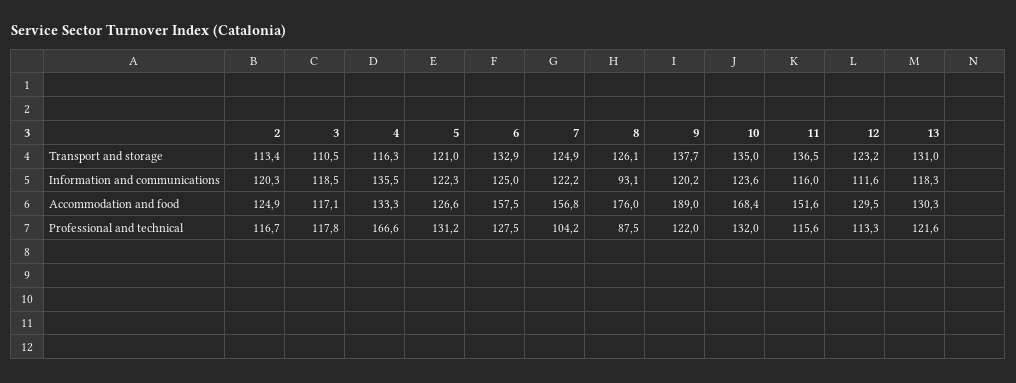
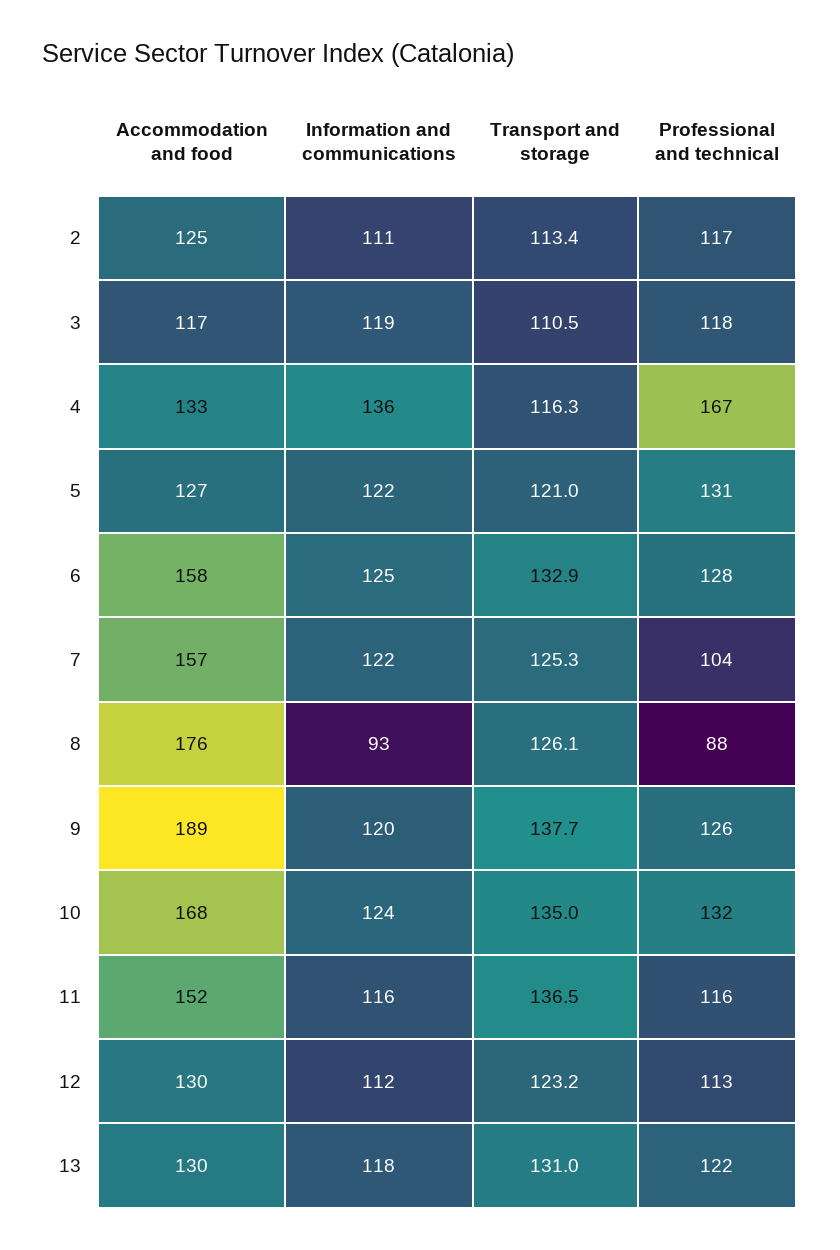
7, Transport and storage: 124.9 -> 125.3
2, Information and communications: 120.3 -> 111
9, Professional and technical: 122 -> 126

